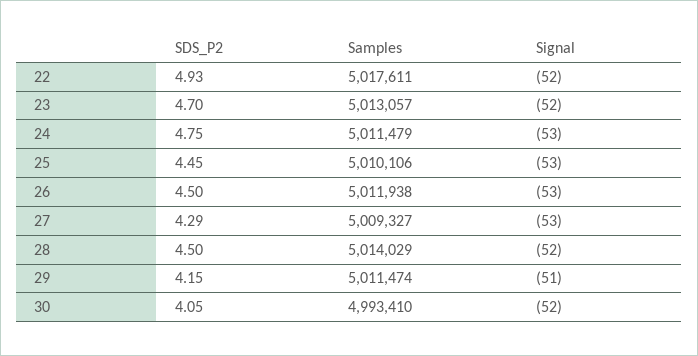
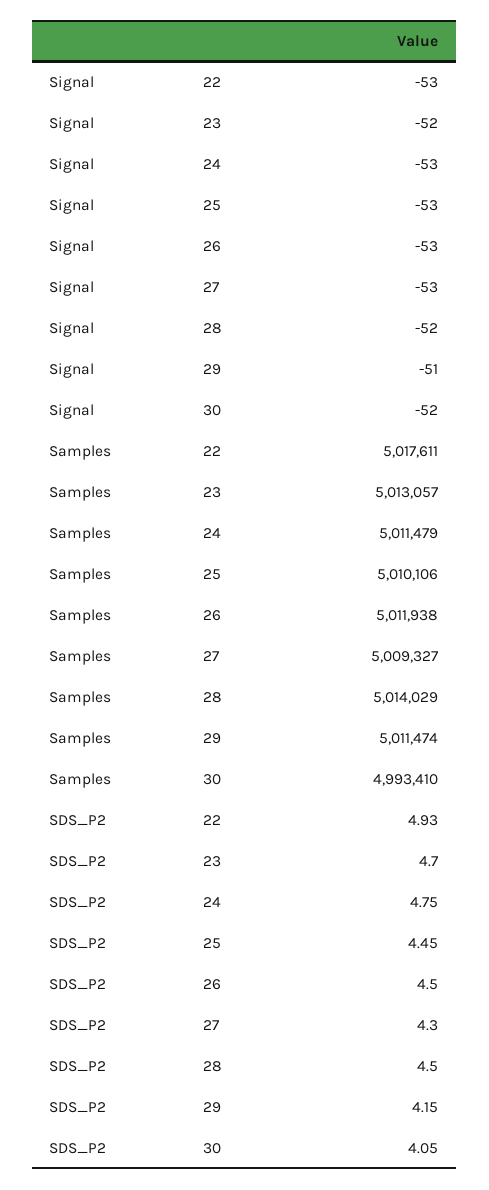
Signal, 22: -52 -> -53
SDS_P2, 27: 4.29 -> 4.3

